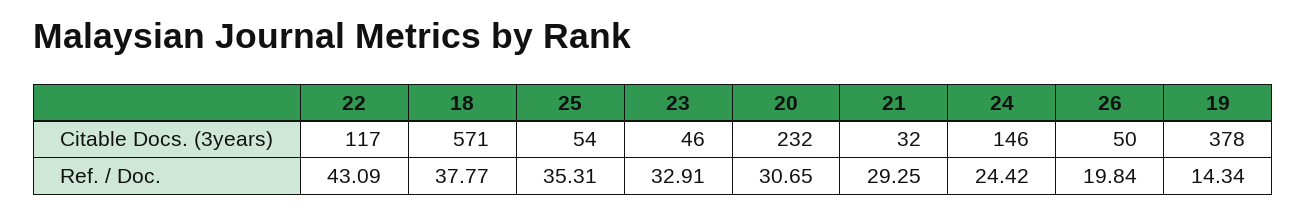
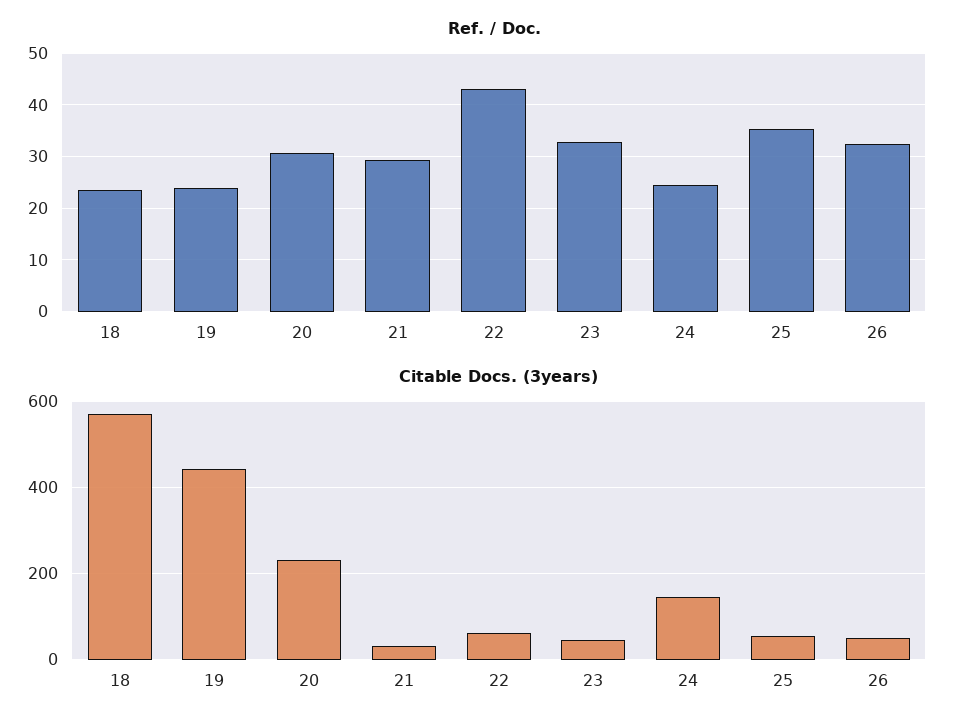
Citable Docs. (3years), 22: 117 -> 60
Citable Docs. (3years), 19: 378 -> 440
Ref. / Doc., 18: 37.77 -> 24
Ref. / Doc., 26: 19.84 -> 32
Ref. / Doc., 19: 14.34 -> 24

